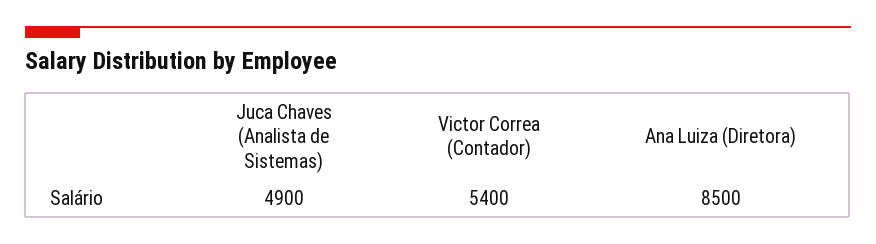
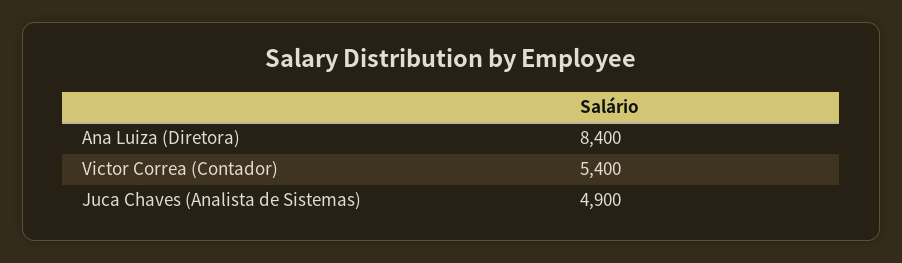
Ana Luiza (Diretora): 8500 -> 8400

